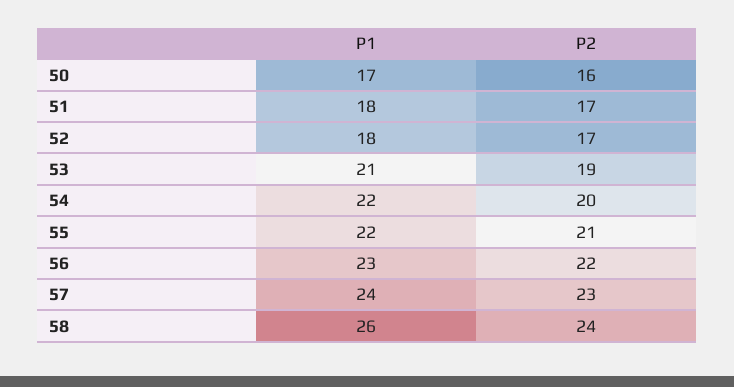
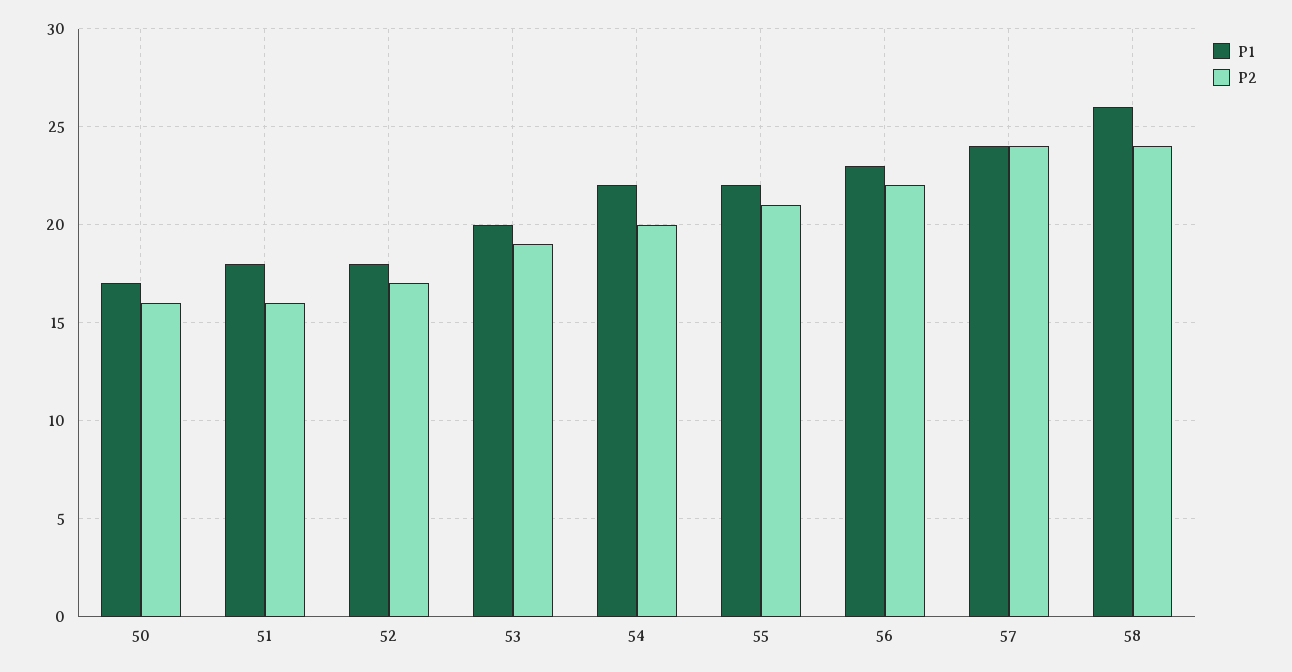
P2, 51: 17 -> 16
P1, 53: 21 -> 20
P2, 57: 23 -> 24

